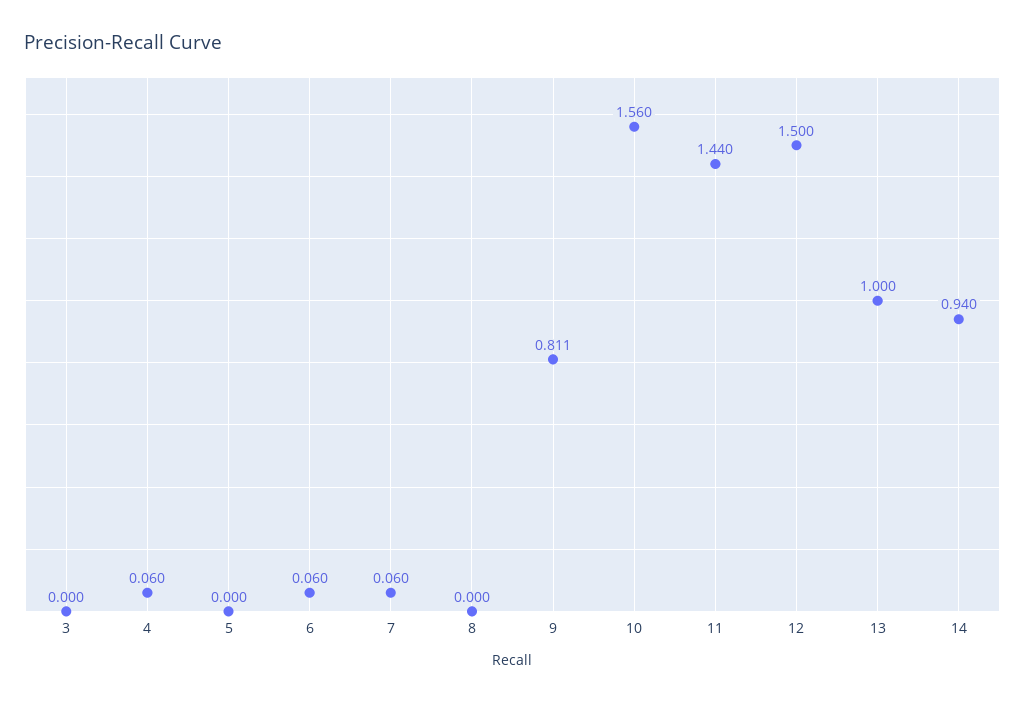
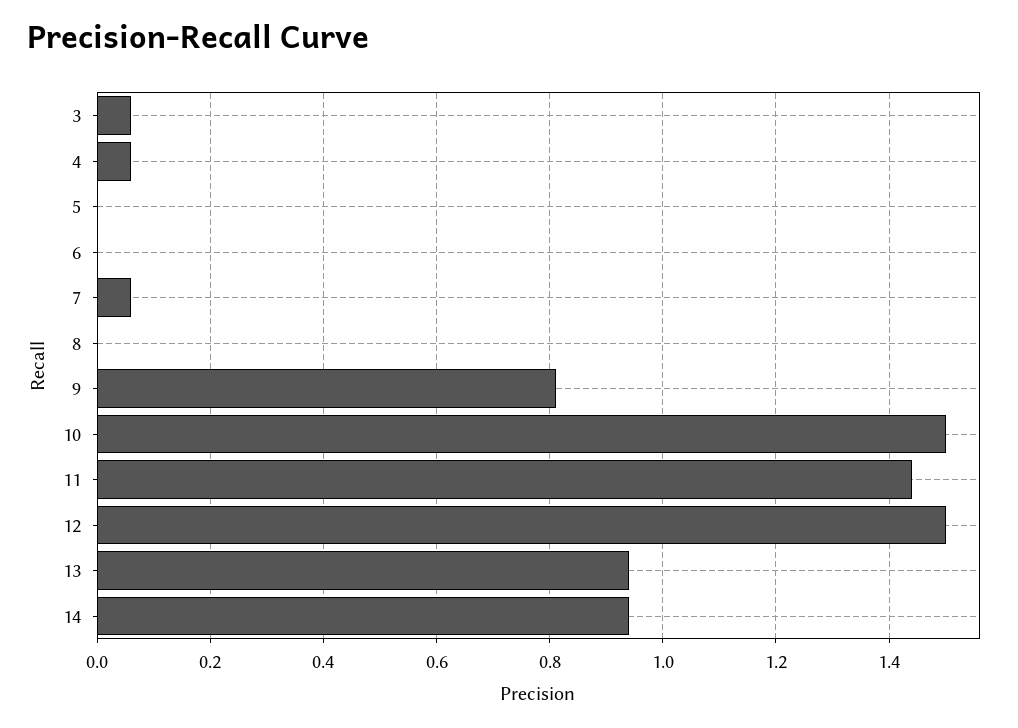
3: 0 -> 0.06
6: 0.06 -> 0
10: 1.56 -> 1.5
13: 1 -> 0.94

